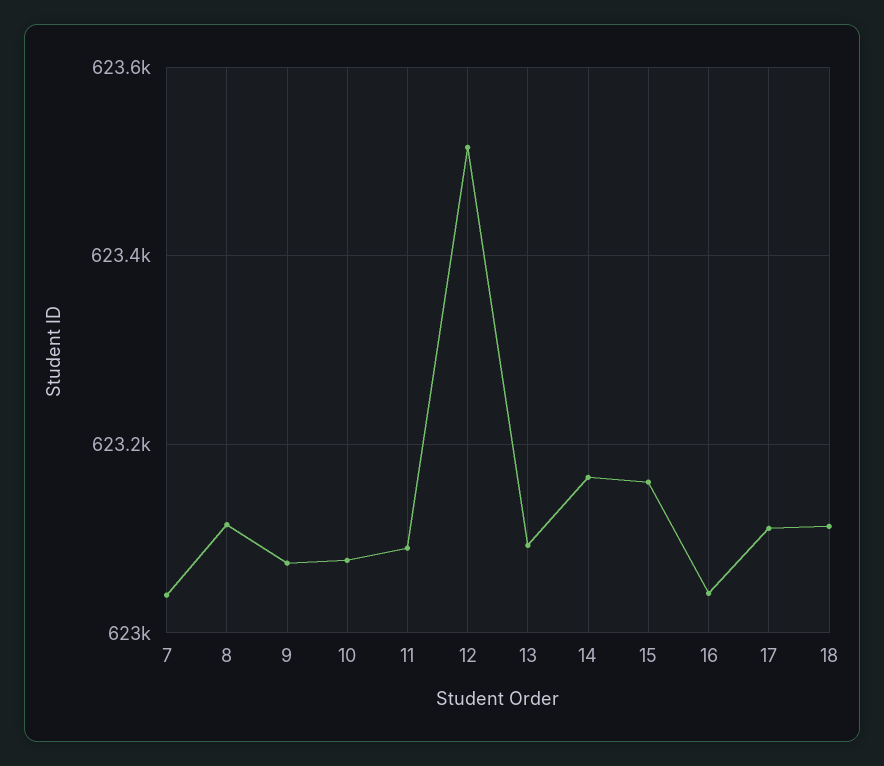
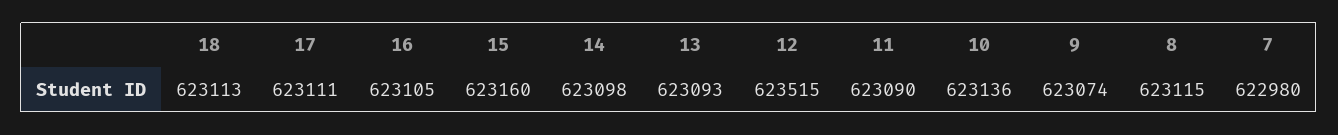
7: 623040 -> 622980
10: 623080 -> 623136
14: 623160 -> 623098
16: 623040 -> 623105

